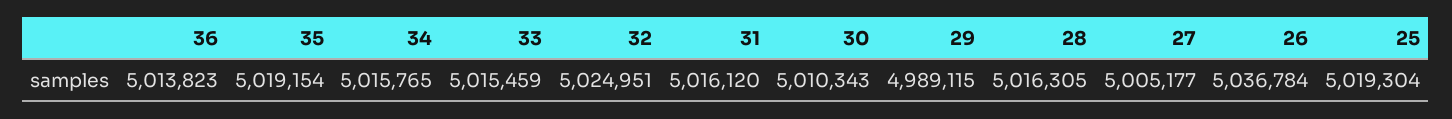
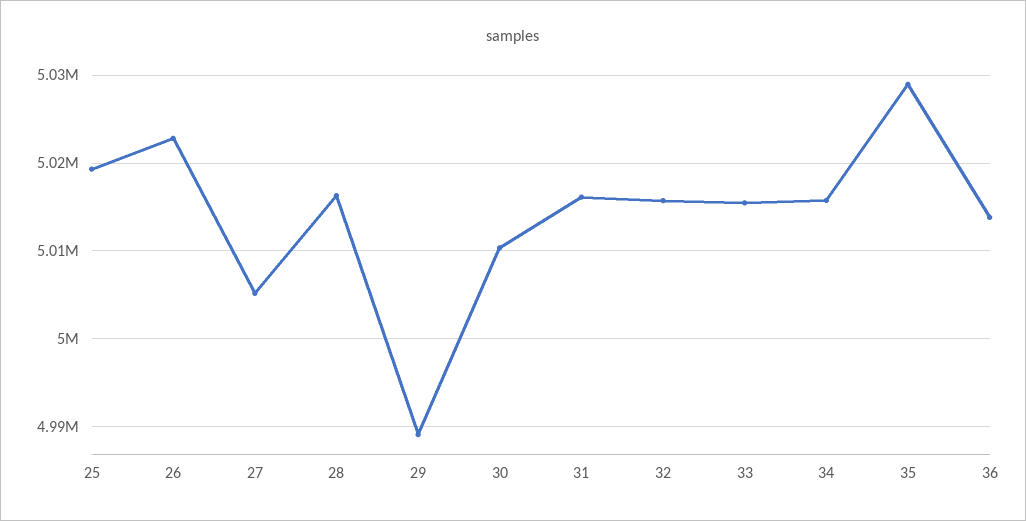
35: 5019154 -> 5029000
32: 5024951 -> 5016000
26: 5036784 -> 5023000

